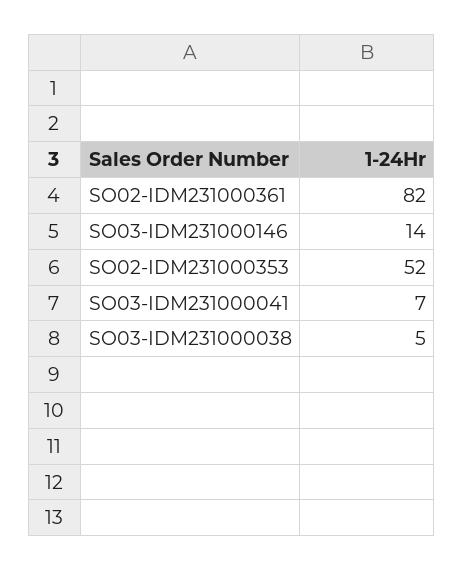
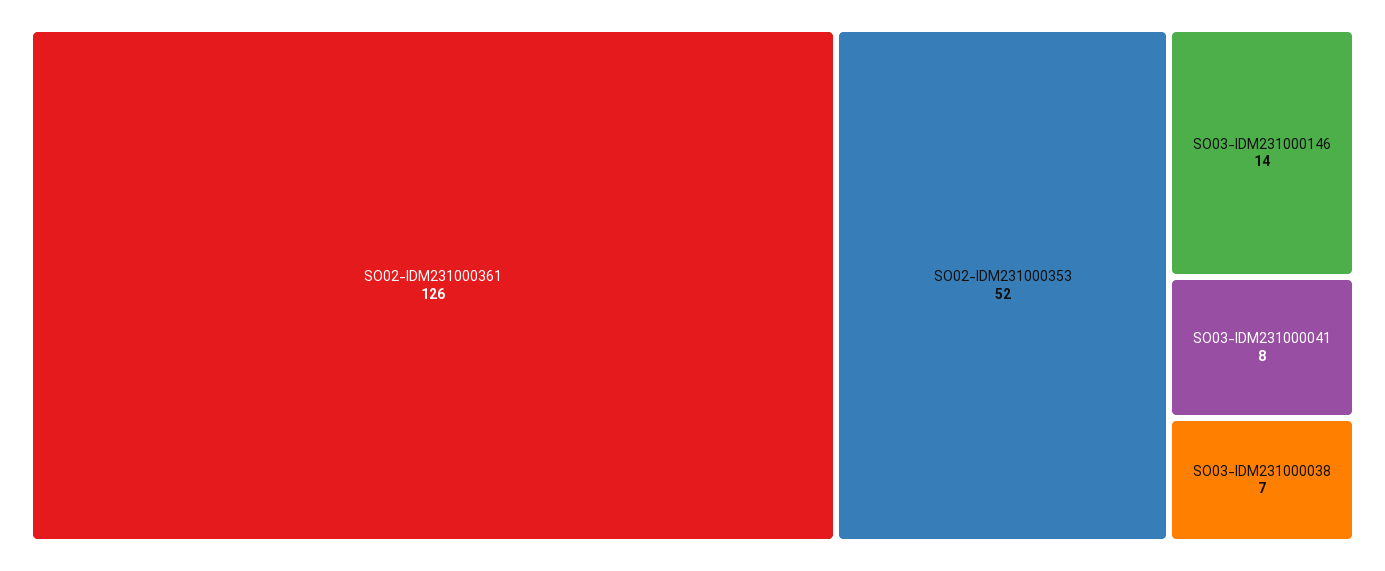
SO02-IDM231000361: 82 -> 126
SO03-IDM231000041: 7 -> 8
SO03-IDM231000038: 5 -> 7

